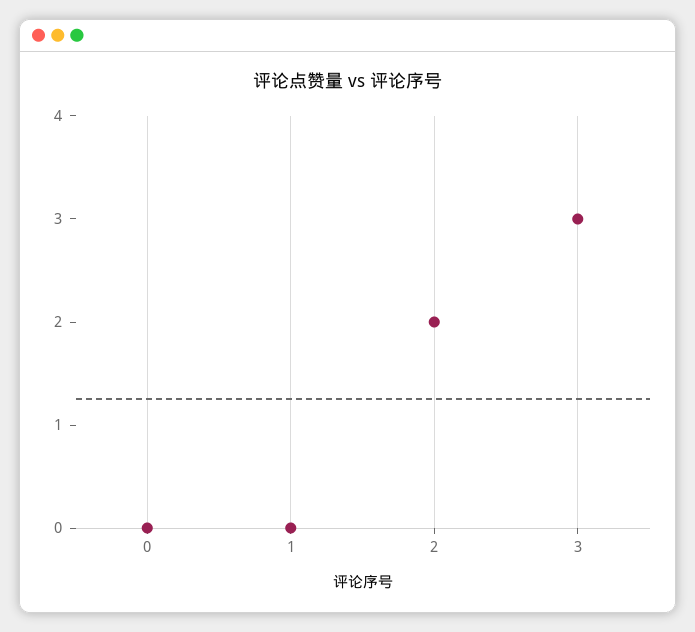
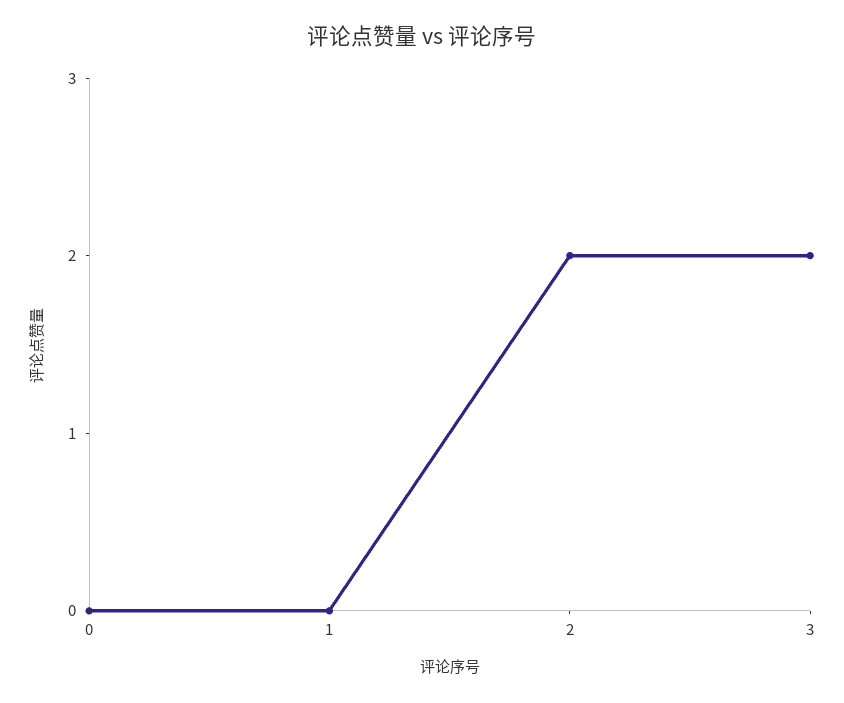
3: 3 -> 2

